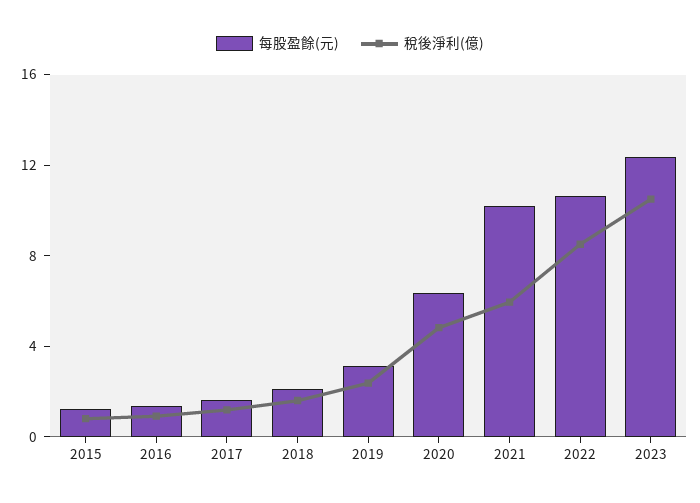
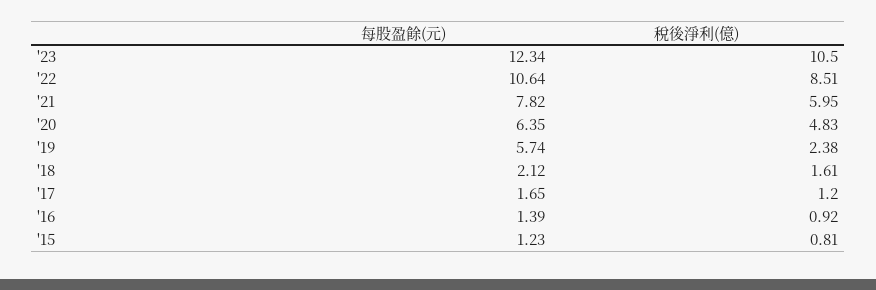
每股盈餘(元), 2019: 3 -> 5.74
每股盈餘(元), 2021: 10 -> 7.82

